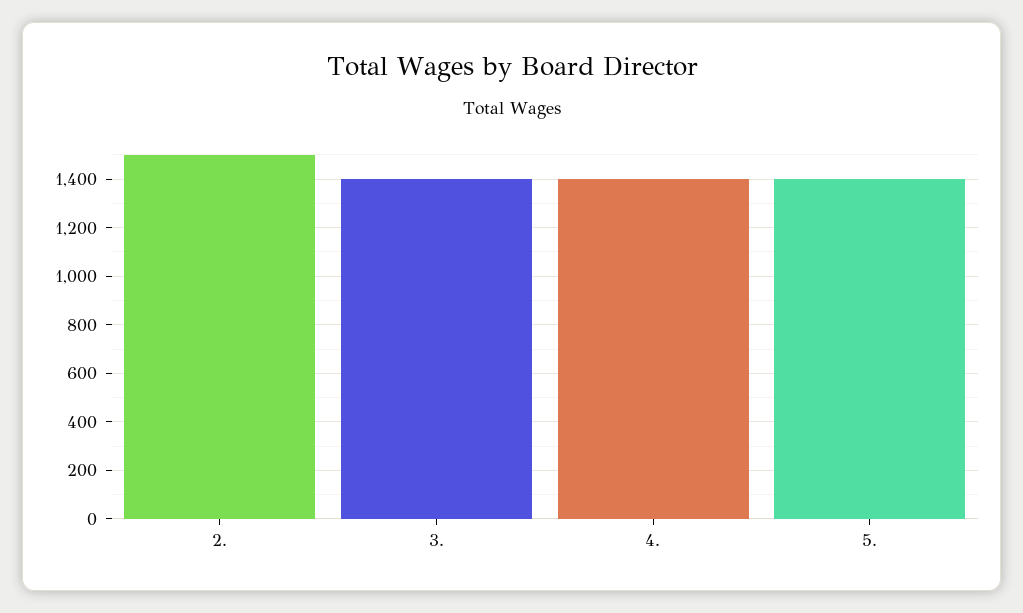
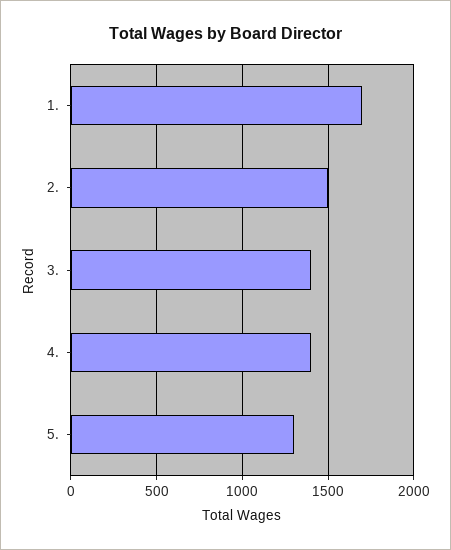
5.: 1400 -> 1300
1.: none -> 1700

